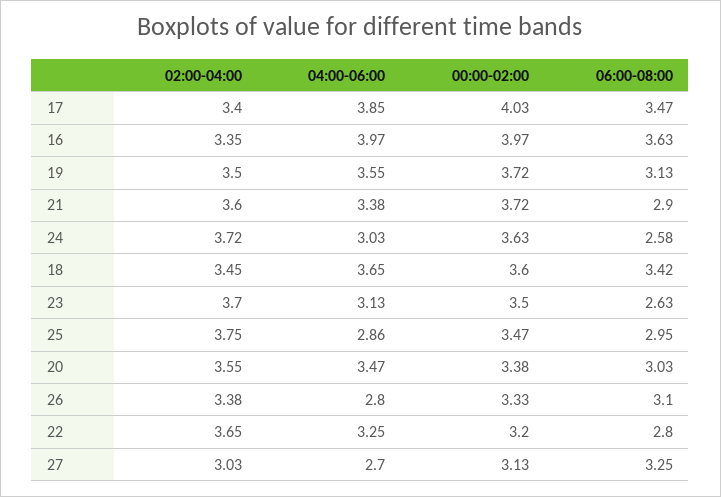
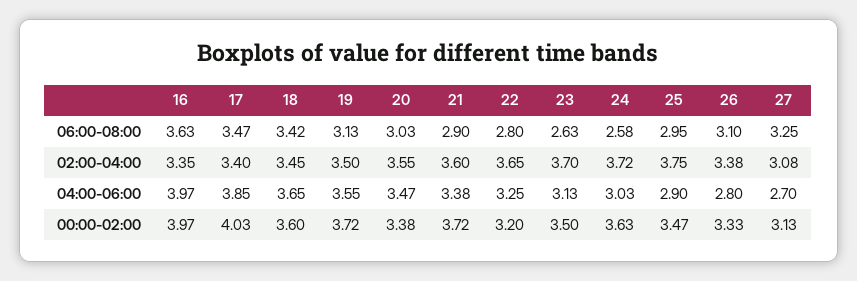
04:00-06:00, 25: 2.86 -> 2.9
02:00-04:00, 27: 3.03 -> 3.08

